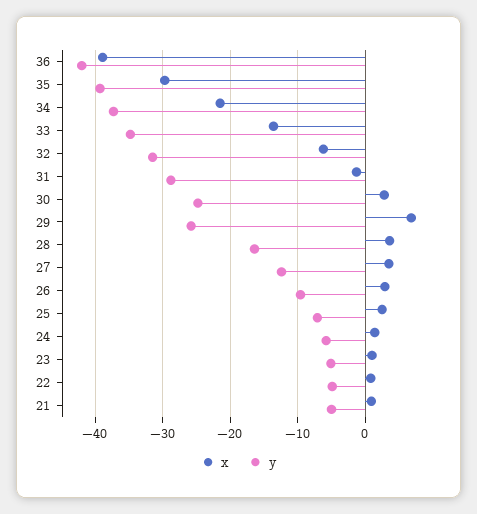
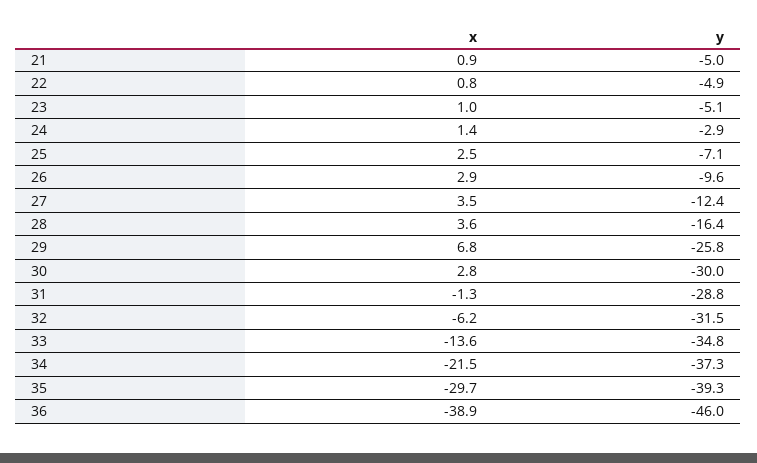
y, 36: -42 -> -46
y, 30: -25 -> -30
y, 24: -6 -> -2.9

